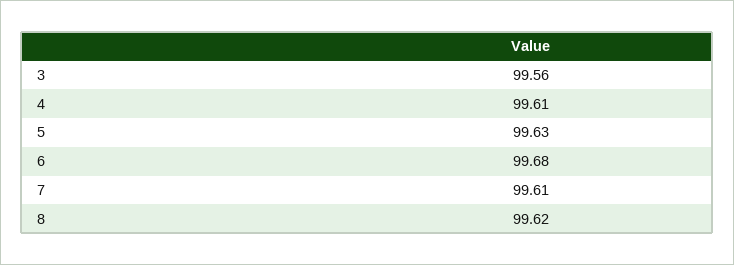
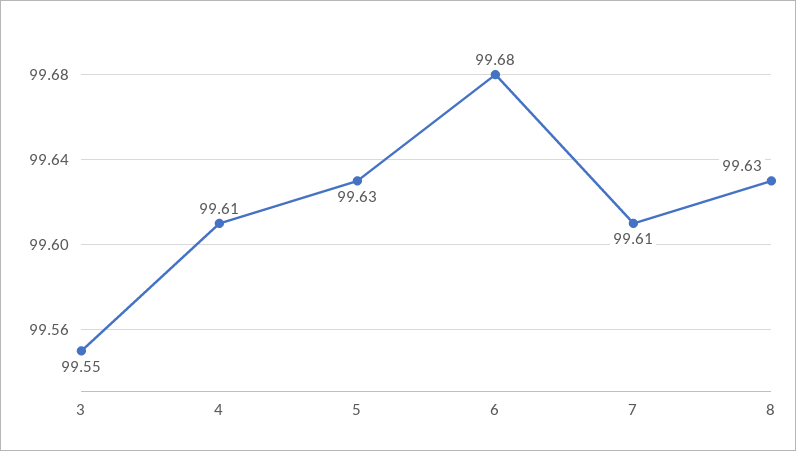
3: 99.56 -> 99.55
8: 99.62 -> 99.63

